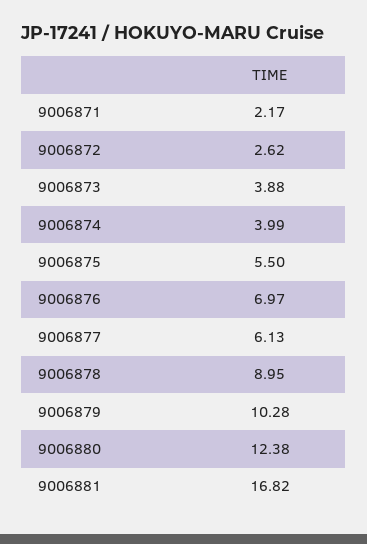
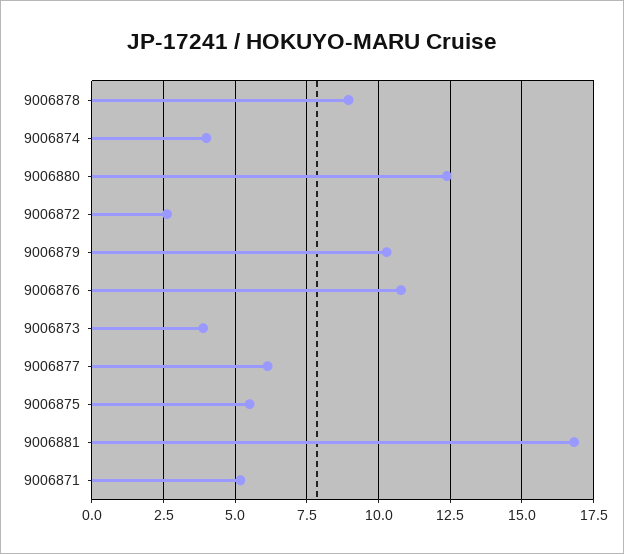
9006871: 2.17 -> 5.25
9006876: 6.97 -> 10.75

